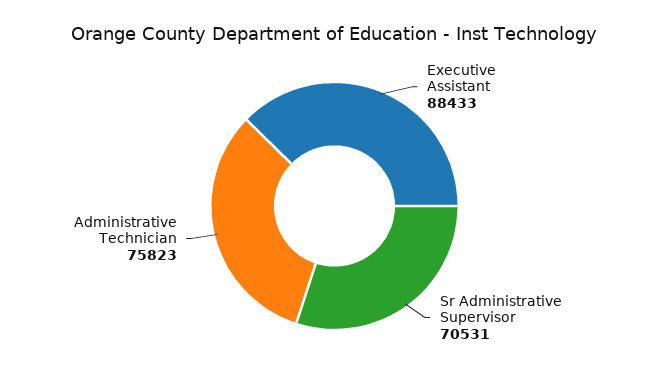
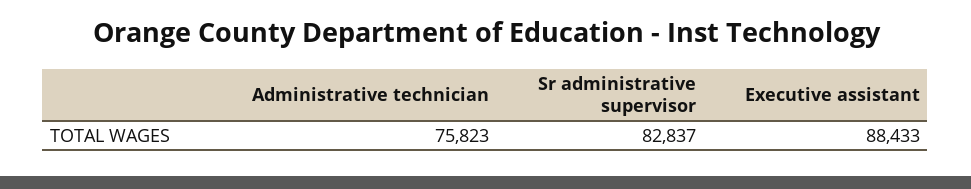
Sr Administrative Supervisor: 70531 -> 82837

